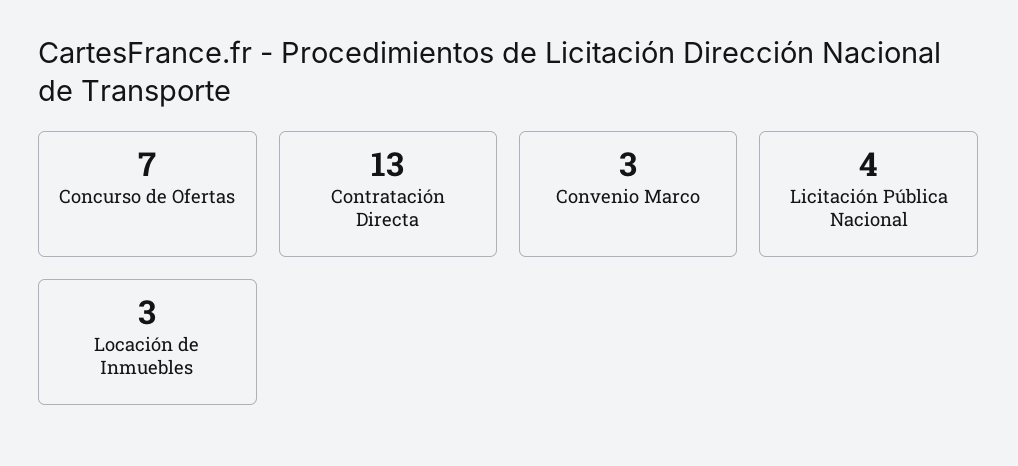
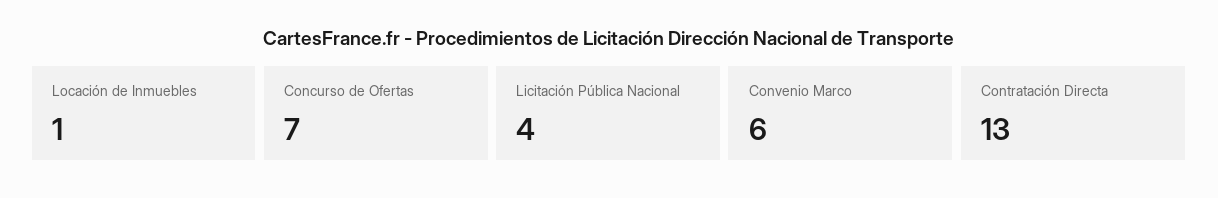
Convenio Marco: 3 -> 6
Locación de Inmuebles: 3 -> 1

